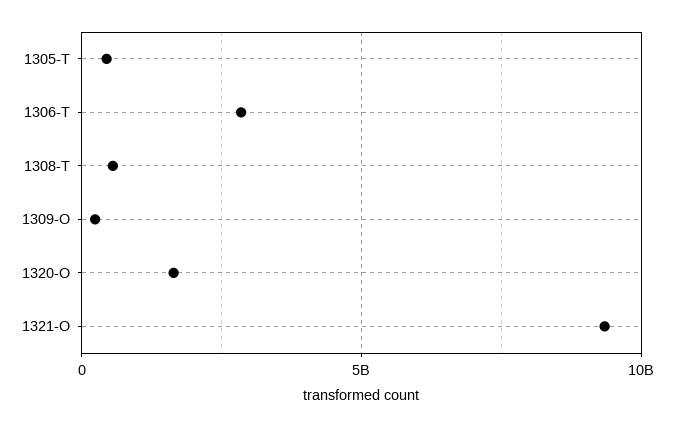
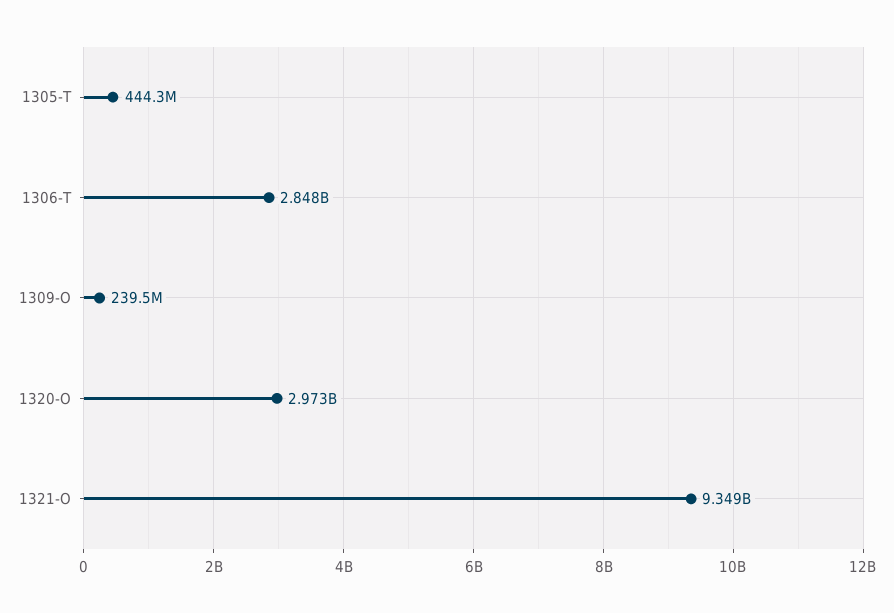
1308-T: 500000000 -> none
1320-O: 1500000000 -> 2973000000

